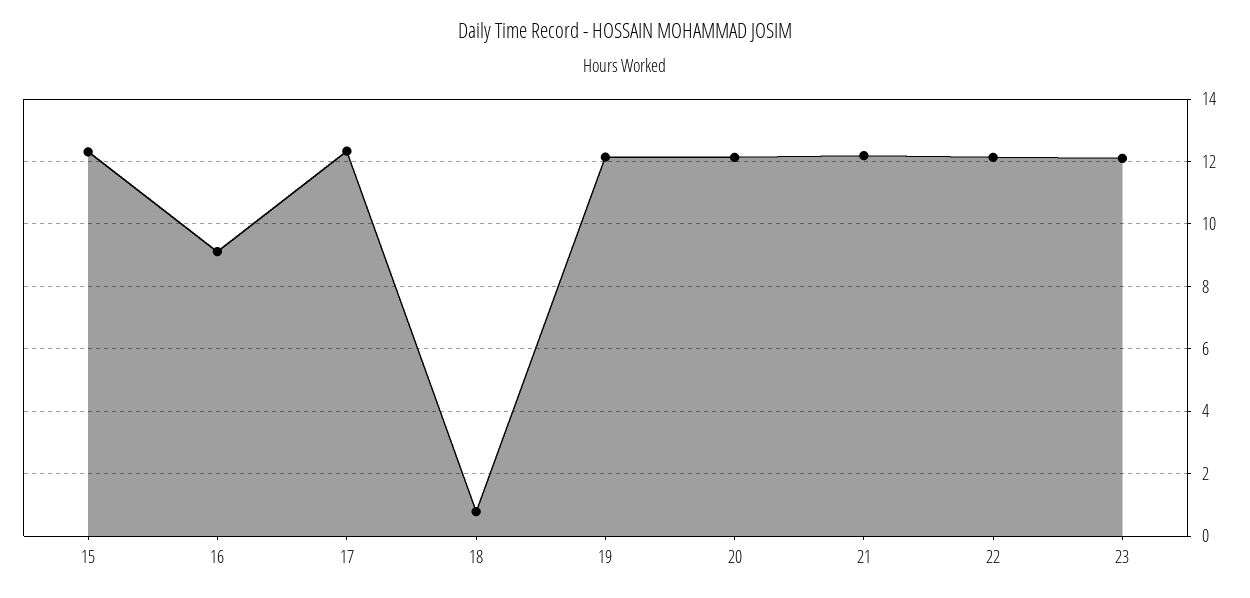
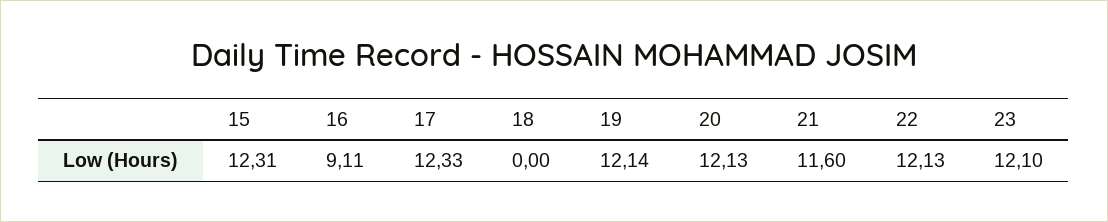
18: 0.8 -> 0
21: 12.2 -> 11.6

